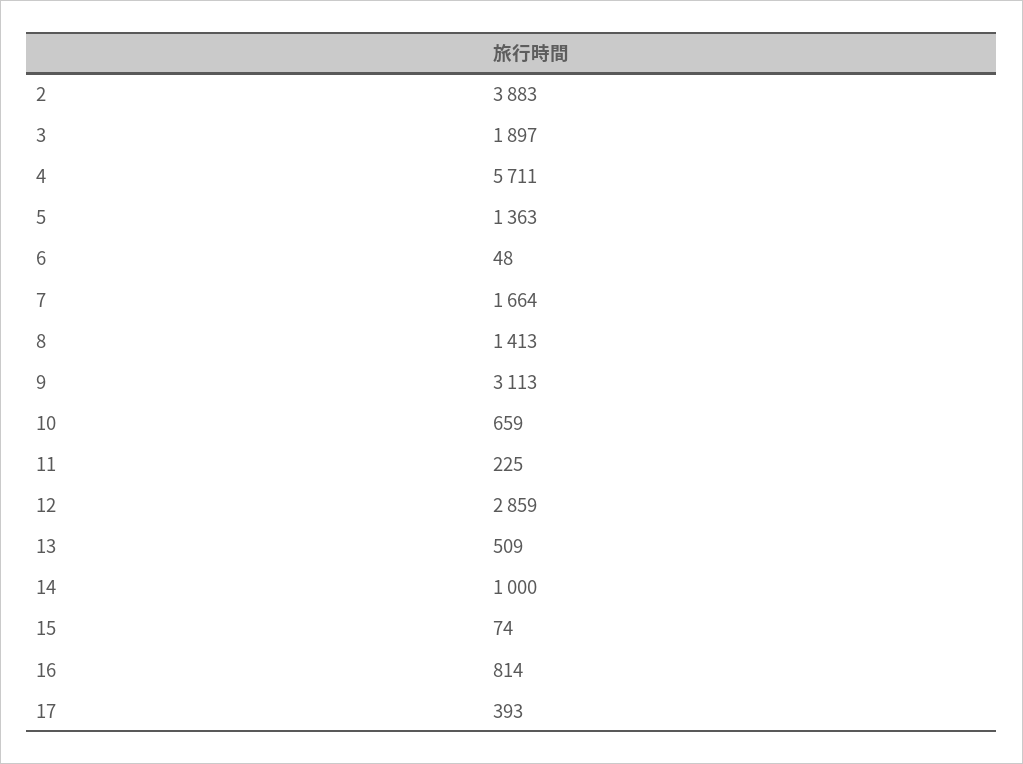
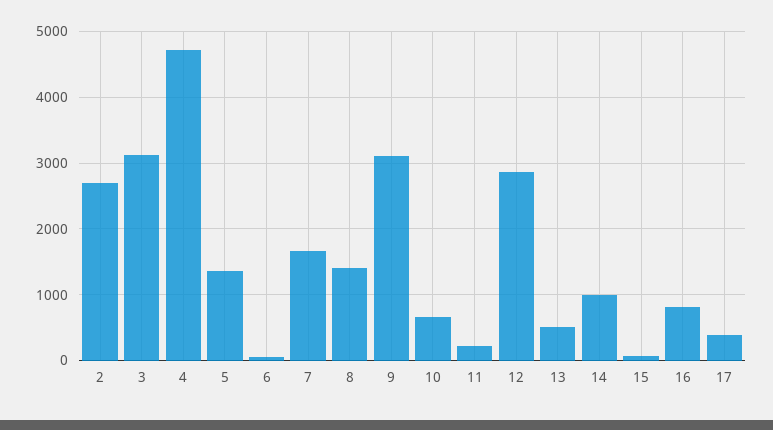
2: 3883 -> 2700
3: 1897 -> 3100
4: 5711 -> 4700

